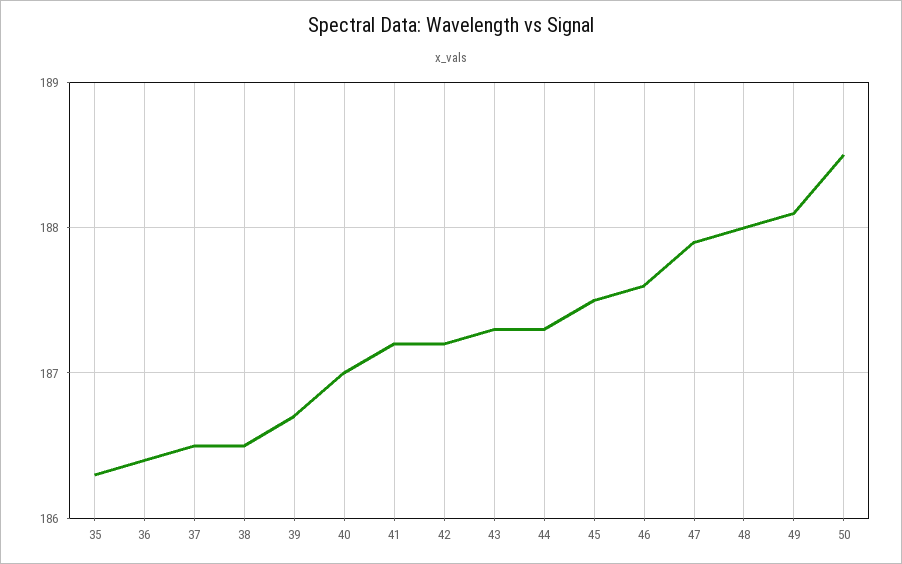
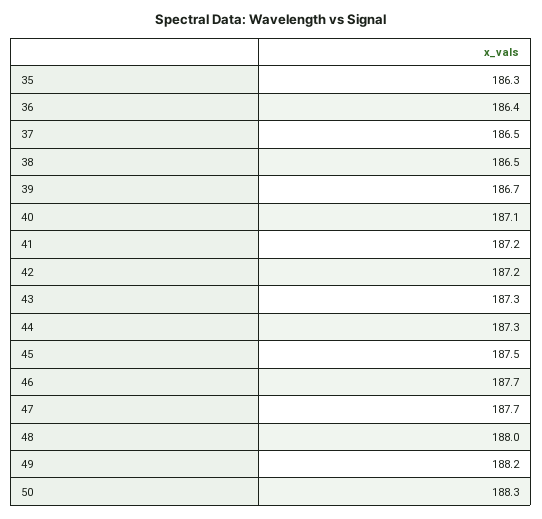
40: 187 -> 187.1
46: 187.6 -> 187.7
47: 187.9 -> 187.7
49: 188.1 -> 188.2
50: 188.5 -> 188.3

